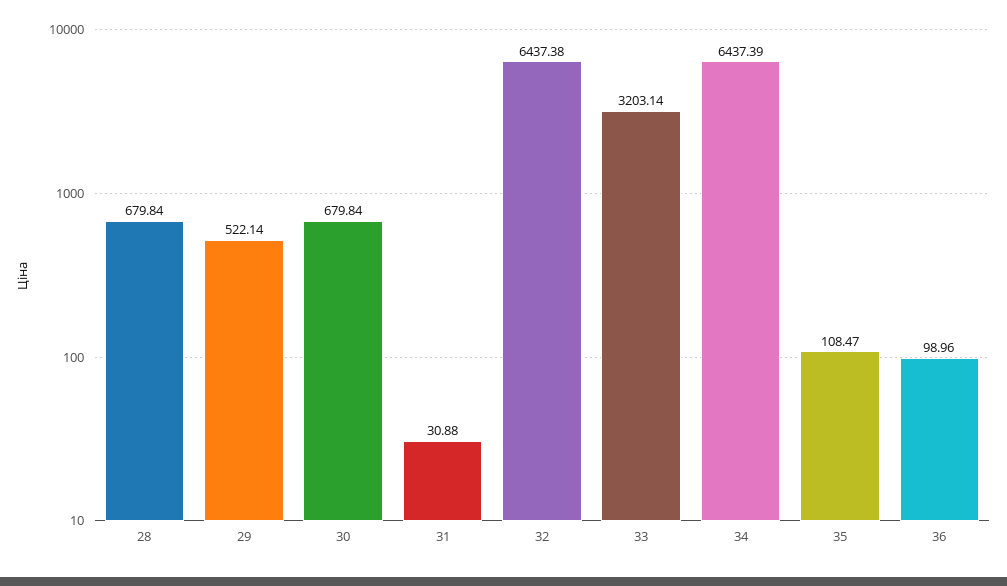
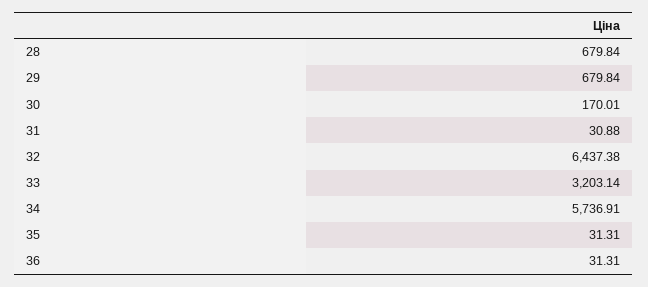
29: 522.14 -> 679.84
30: 679.84 -> 170.01
34: 6437.39 -> 5736.91
35: 108.47 -> 31.31
36: 98.96 -> 31.31

